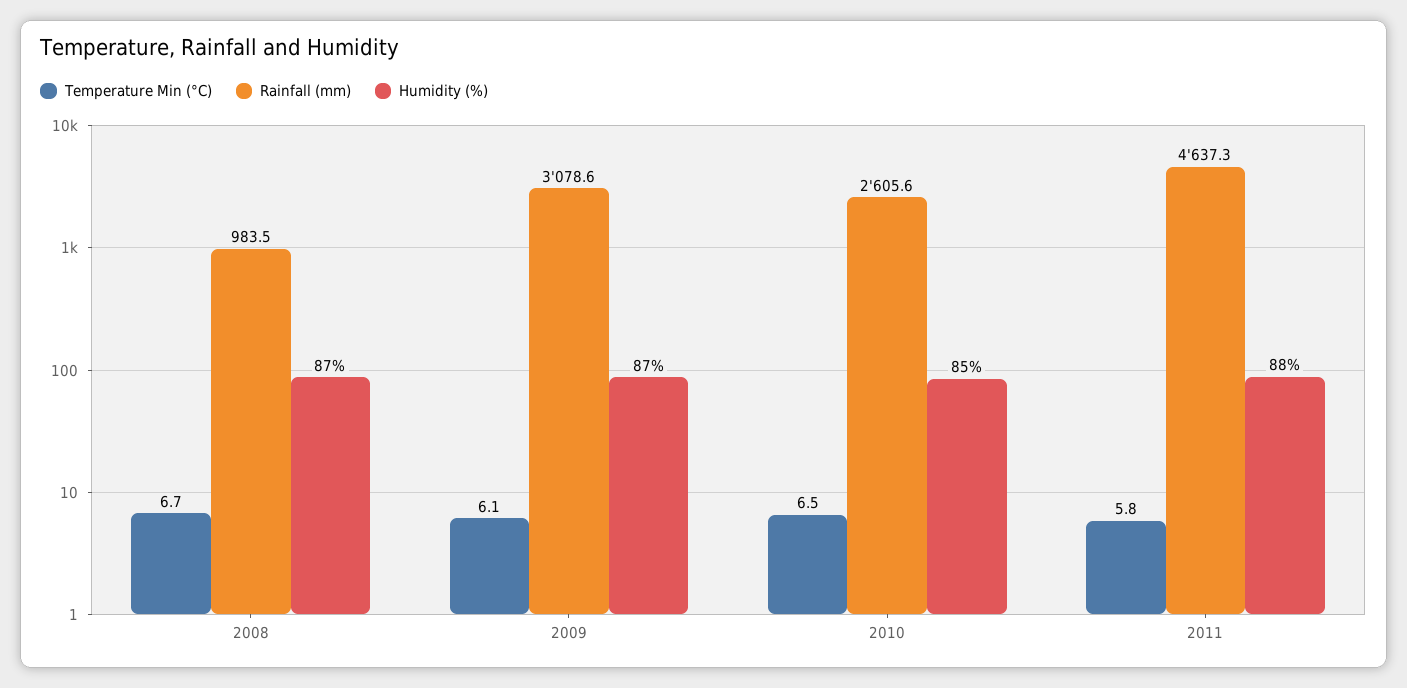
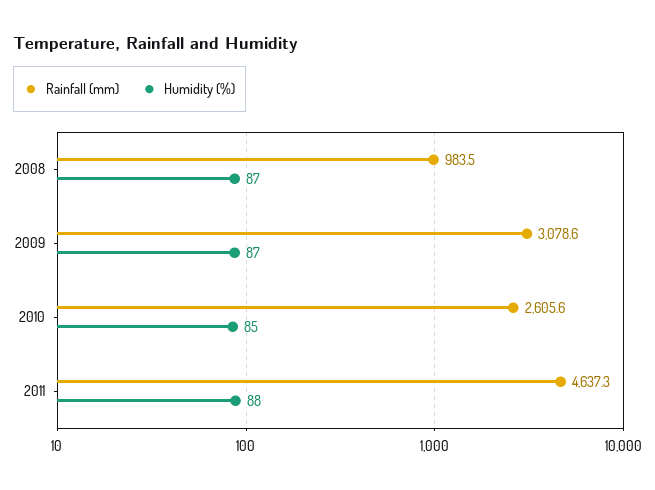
Temperature Min (°C), 2008: 6.7 -> none
Temperature Min (°C), 2009: 6.1 -> none
Temperature Min (°C), 2010: 6.5 -> none
Temperature Min (°C), 2011: 5.8 -> none

